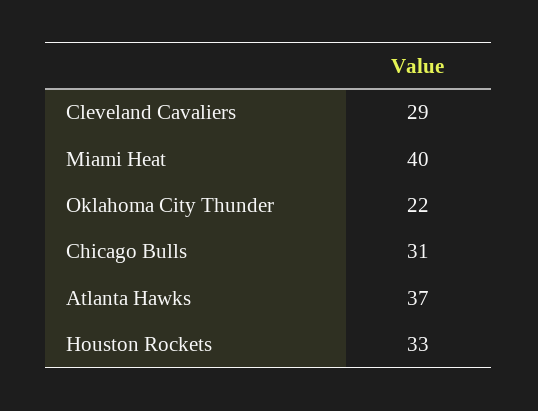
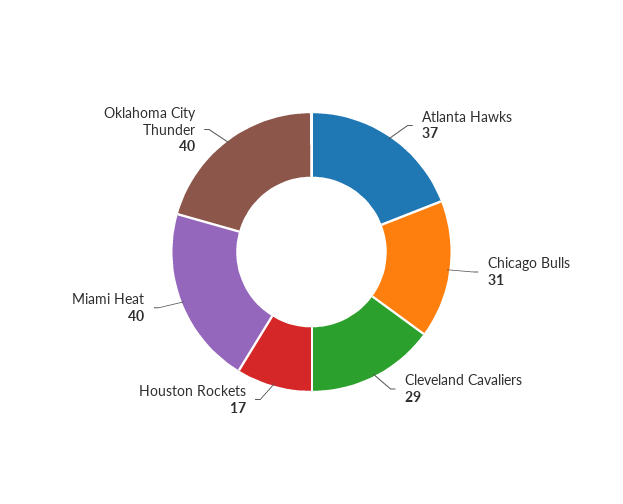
Oklahoma City Thunder: 22 -> 40
Houston Rockets: 33 -> 17

